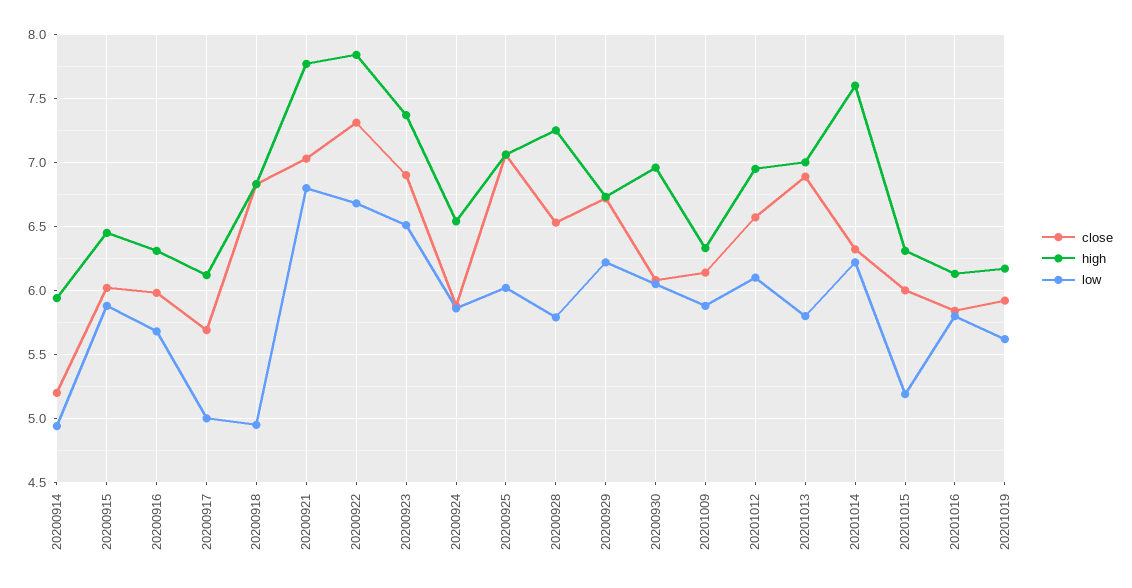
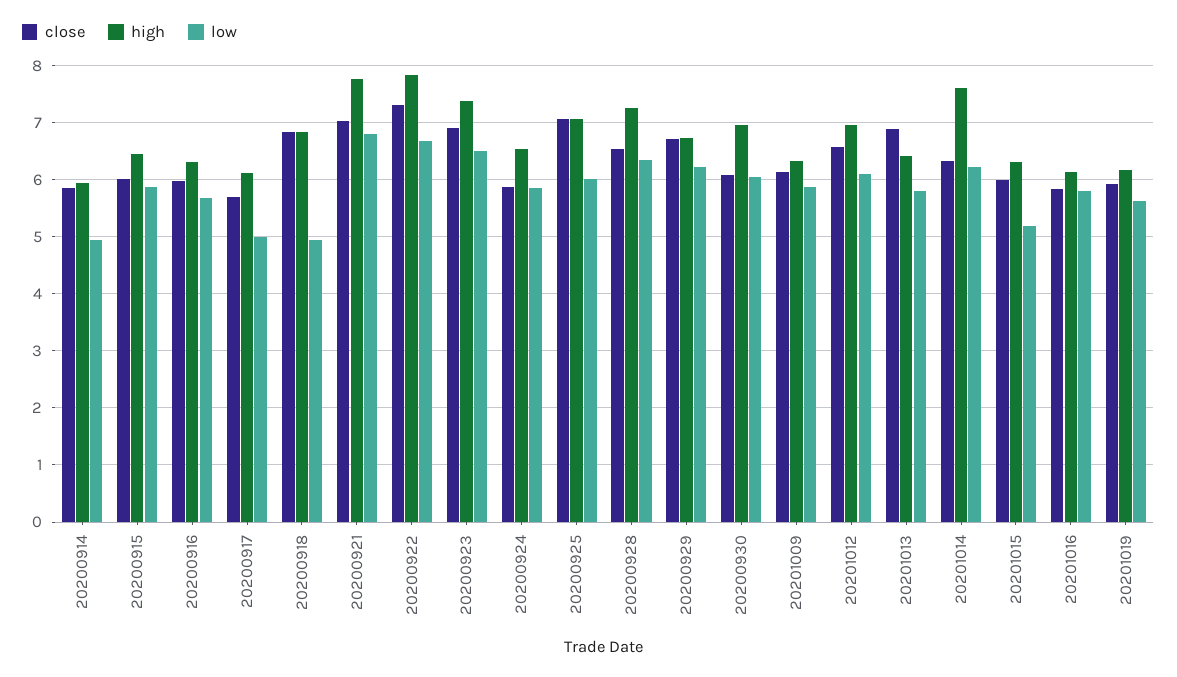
close, 20200914: 5.2 -> 5.8
low, 20200928: 5.8 -> 6.4
high, 20201013: 7 -> 6.4

